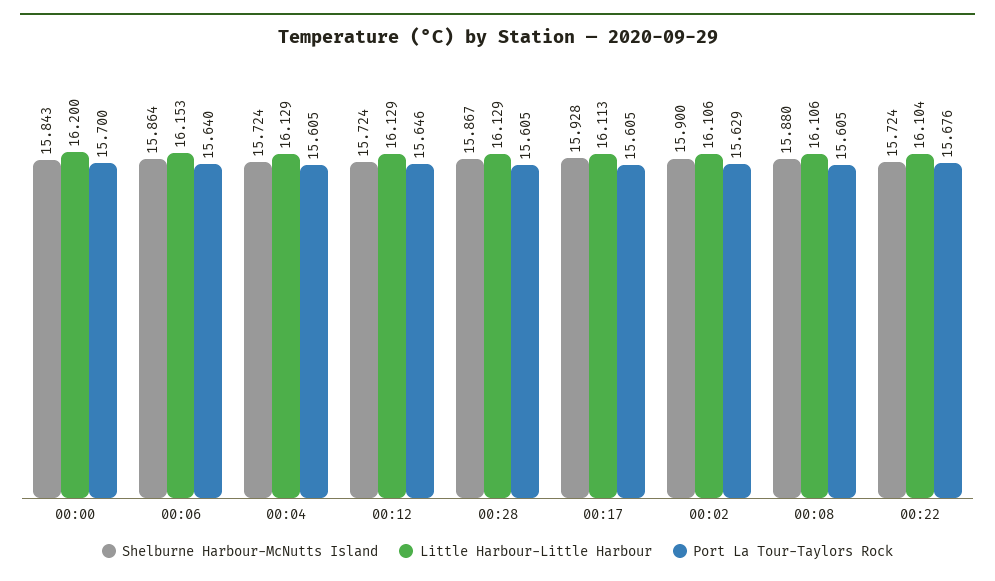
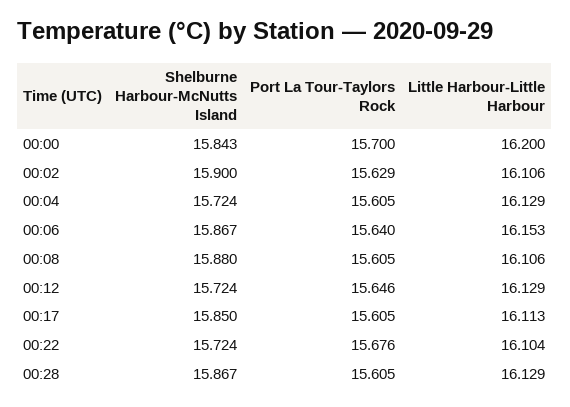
Shelburne Harbour-McNutts Island, 00:06: 15.864 -> 15.867
Shelburne Harbour-McNutts Island, 00:17: 15.928 -> 15.85

